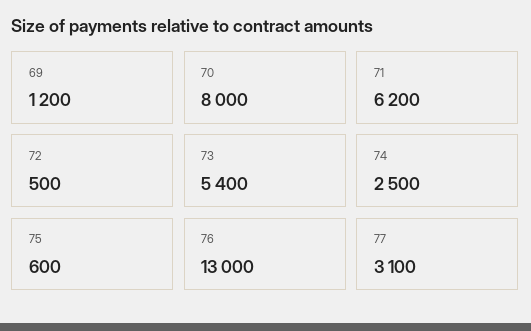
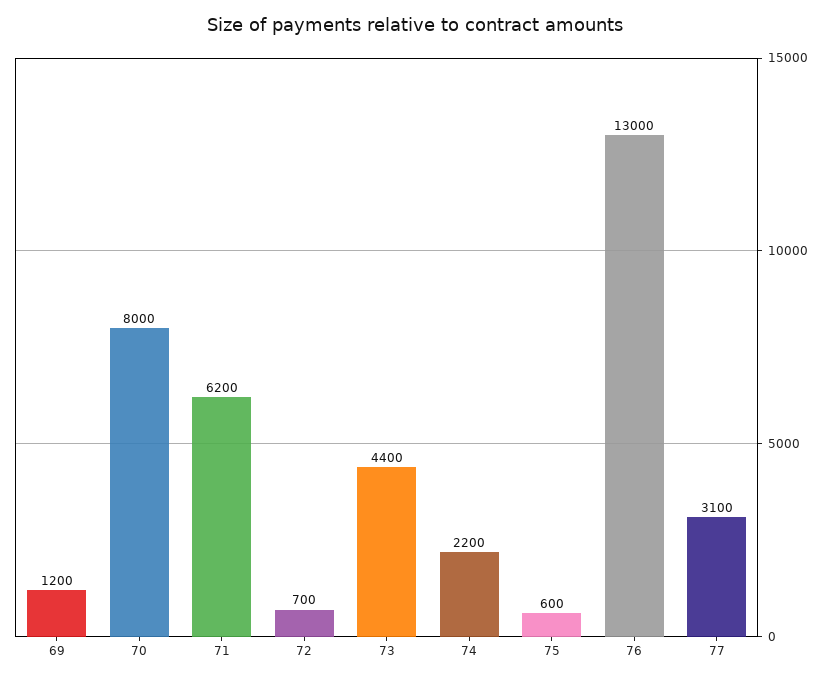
72: 500 -> 700
73: 5400 -> 4400
74: 2500 -> 2200

